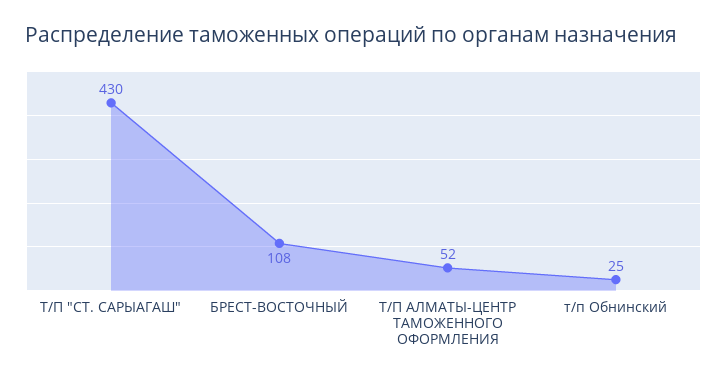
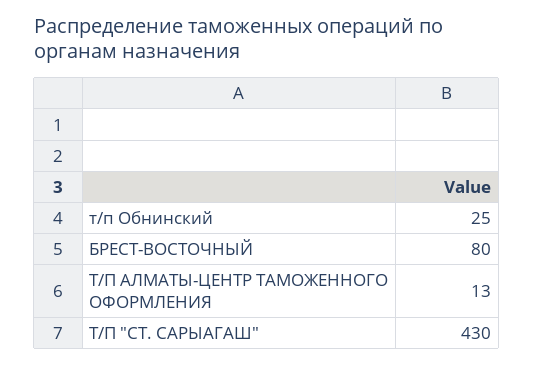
БРЕСТ-ВОСТОЧНЫЙ: 108 -> 80
Т/П АЛМАТЫ-ЦЕНТР ТАМОЖЕННОГО ОФОРМЛЕНИЯ: 52 -> 13

